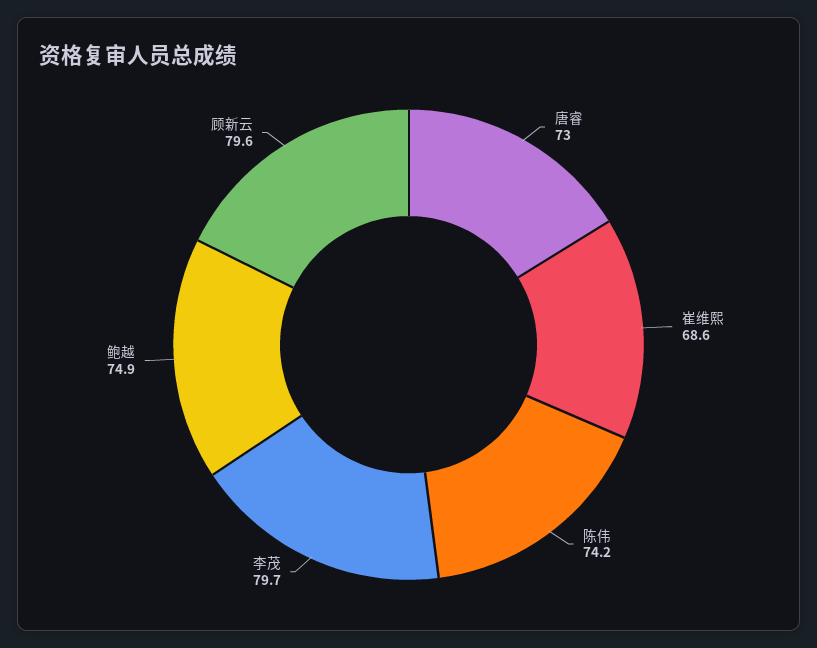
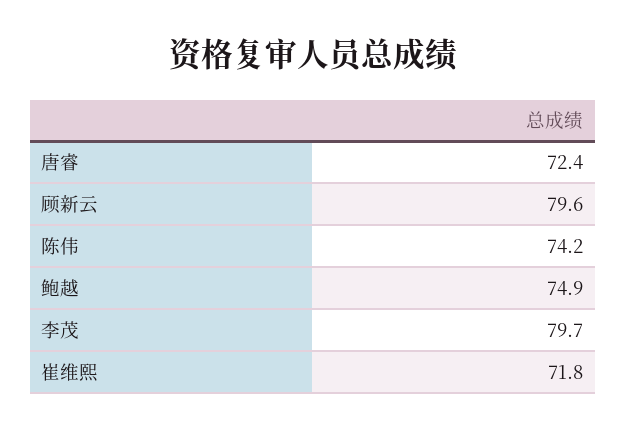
唐睿: 73 -> 72.4
崔维熙: 68.6 -> 71.8

